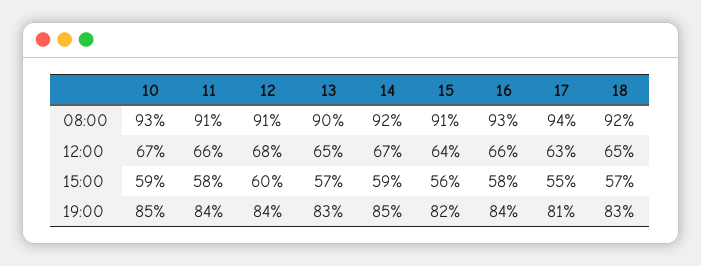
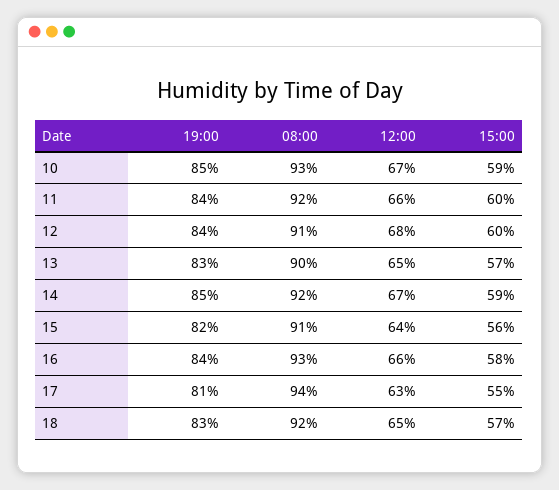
11, 08:00: 91 -> 92
11, 15:00: 58 -> 60

